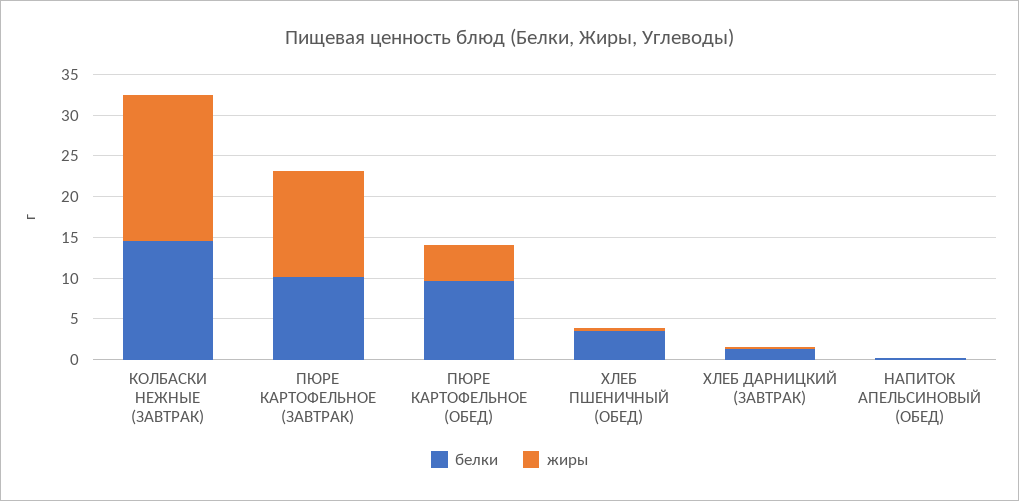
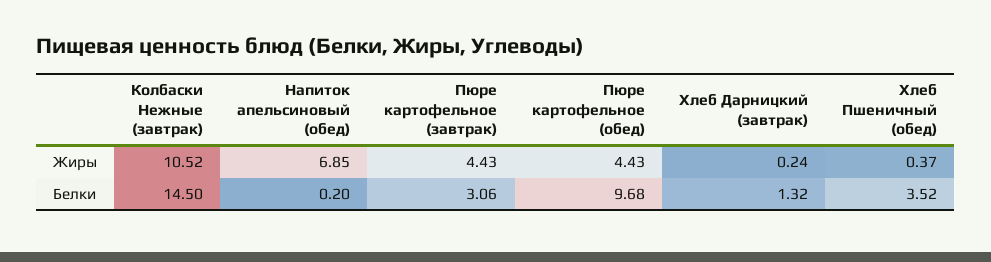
жиры, КОЛБАСКИ НЕЖНЫЕ (ЗАВТРАК): 18 -> 10.52
белки, ПЮРЕ КАРТОФЕЛЬНОЕ (ЗАВТРАК): 10 -> 3.06
жиры, ПЮРЕ КАРТОФЕЛЬНОЕ (ЗАВТРАК): 13 -> 4.43
жиры, НАПИТОК АПЕЛЬСИНОВЫЙ (ОБЕД): 0 -> 6.85

